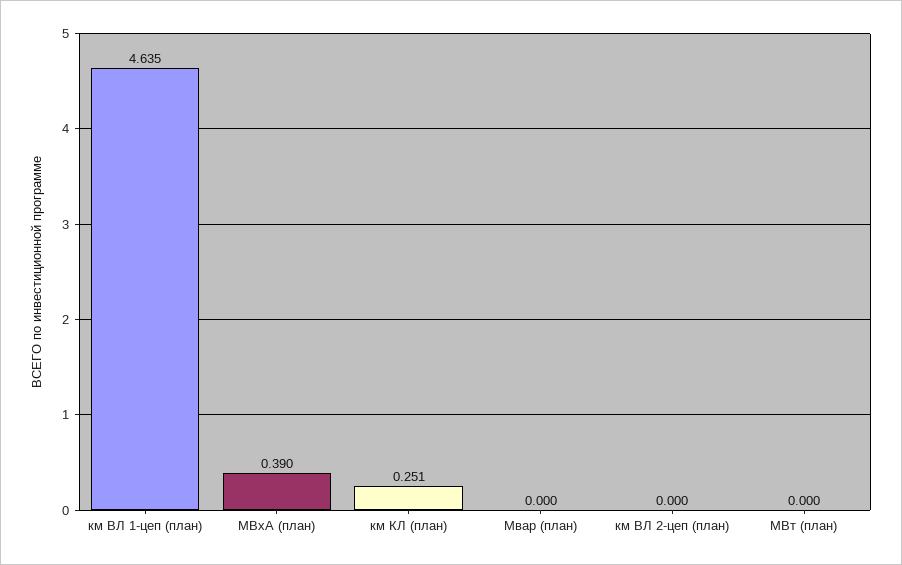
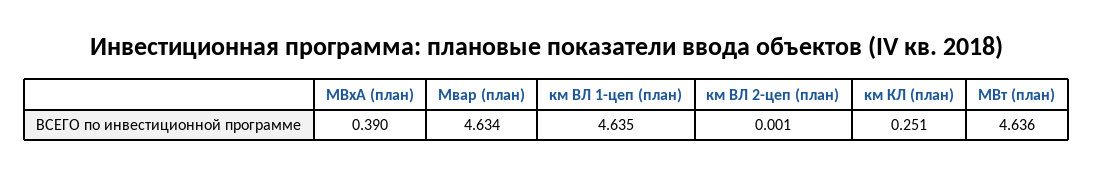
Мвар (план): 0 -> 4.634
км ВЛ 2-цеп (план): 0 -> 0.001
МВт (план): 0 -> 4.636

